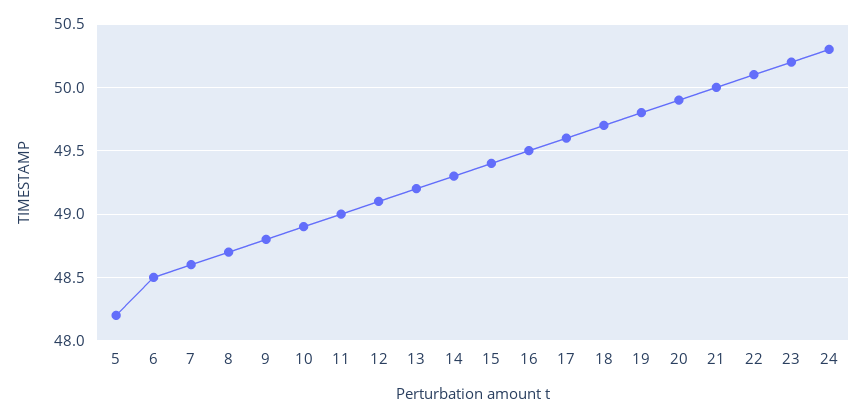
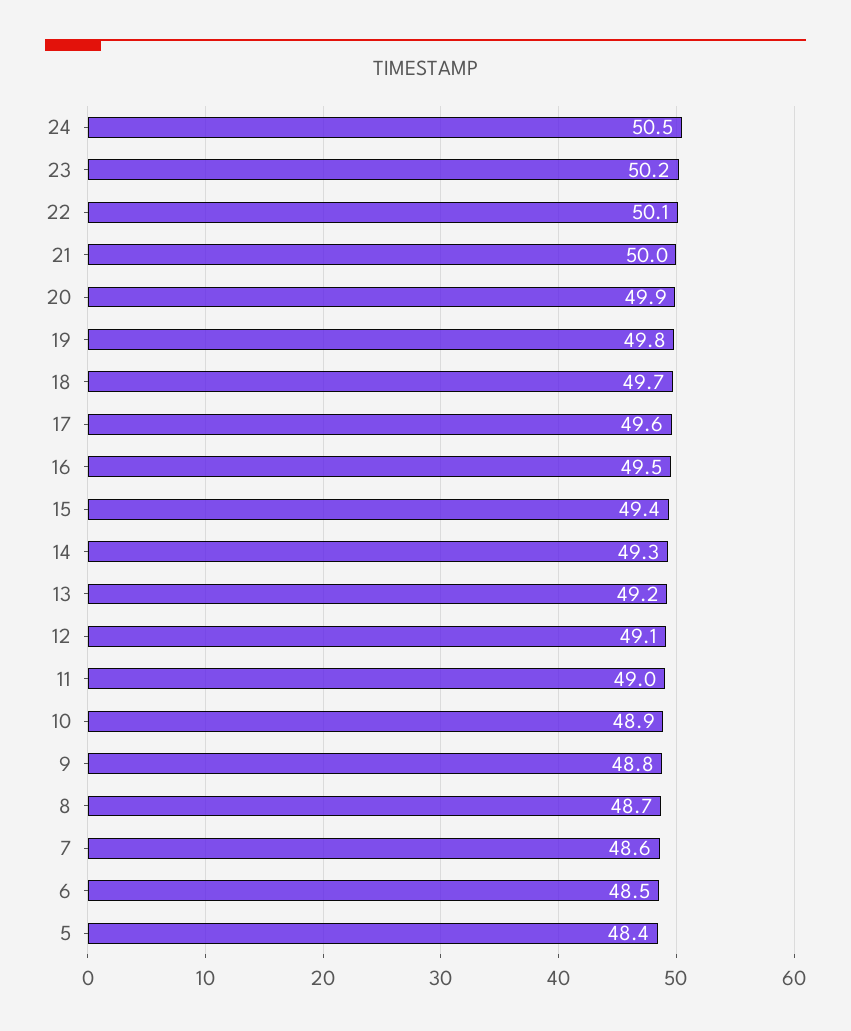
5: 48.2 -> 48.4
24: 50.3 -> 50.5

